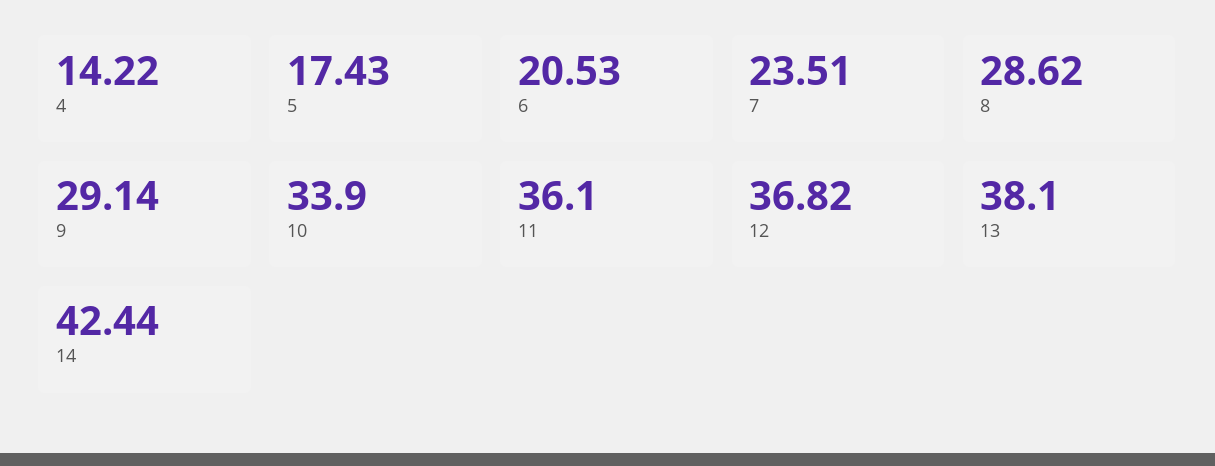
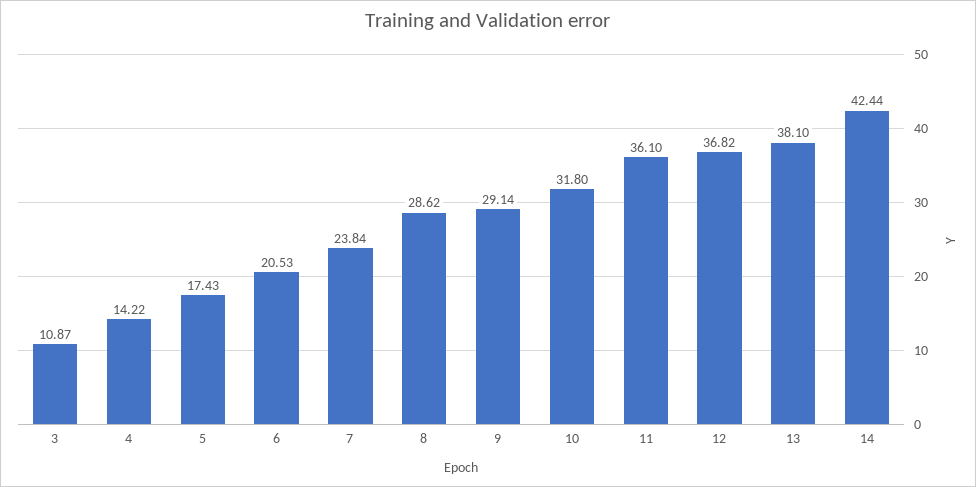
7: 23.51 -> 23.84
10: 33.9 -> 31.8
3: none -> 10.87

